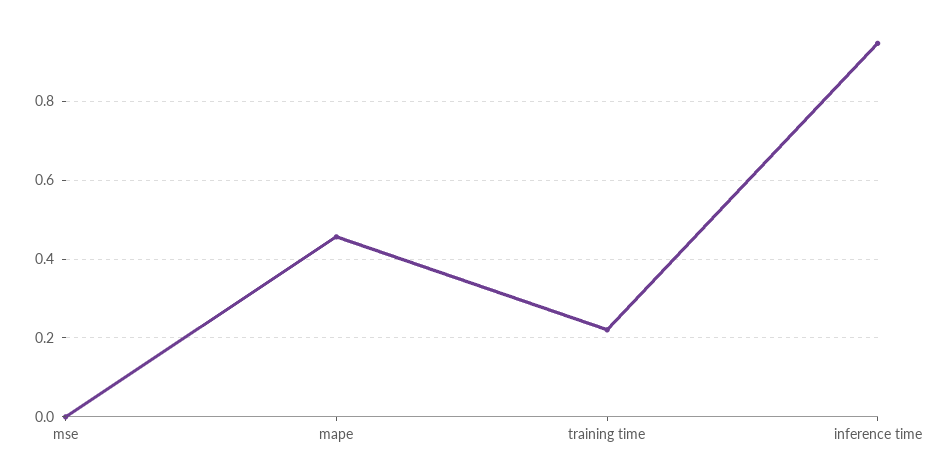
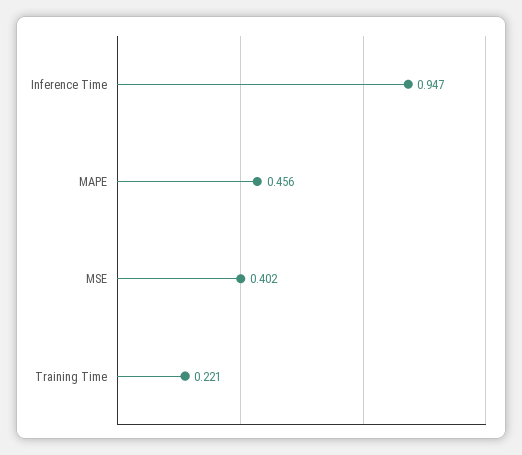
mse: 0 -> 0.402

